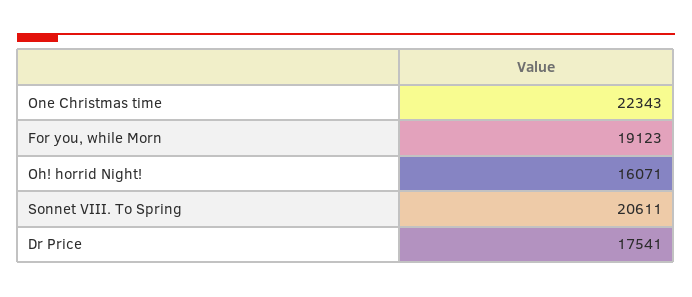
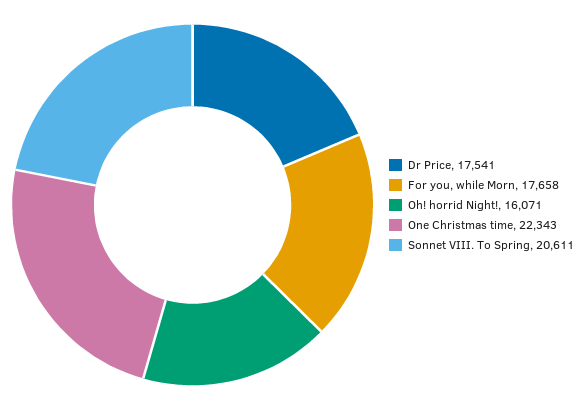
For you, while Morn: 19123 -> 17658

